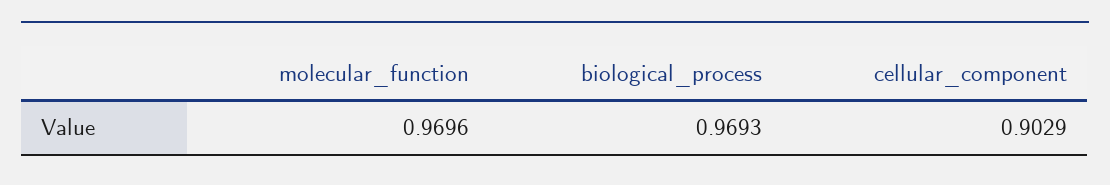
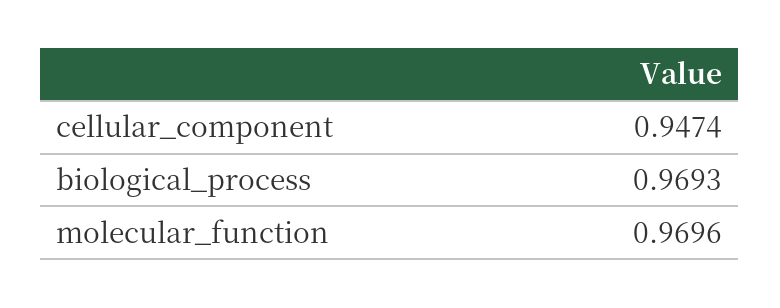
cellular_component: 0.9029 -> 0.9474

